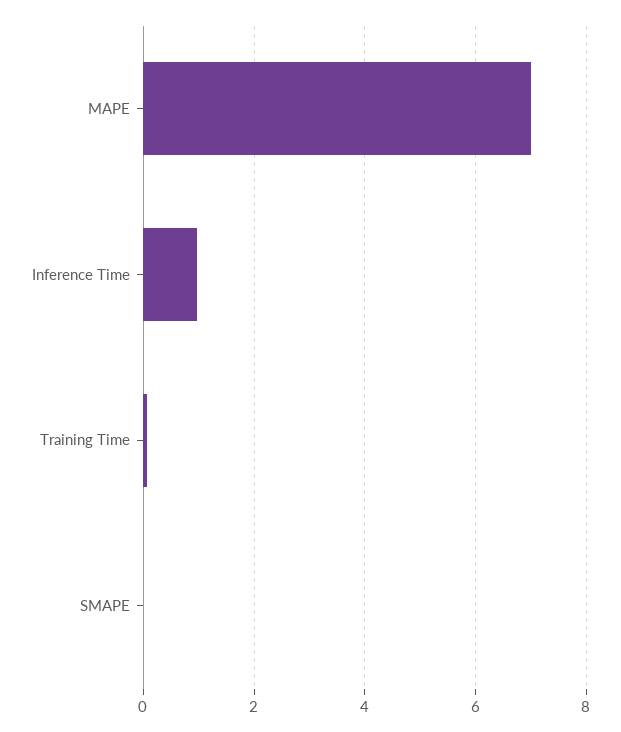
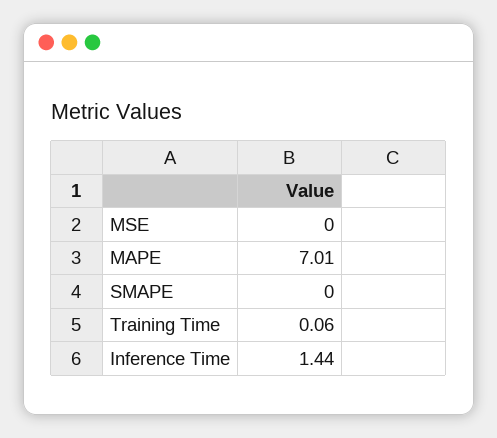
Inference Time: 1 -> 1.44
MSE: none -> 0

